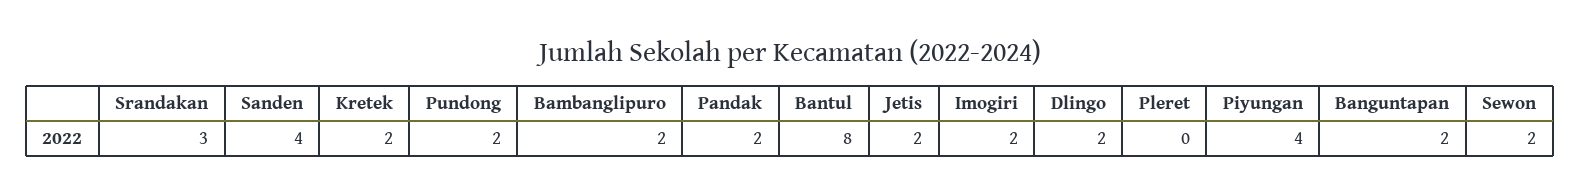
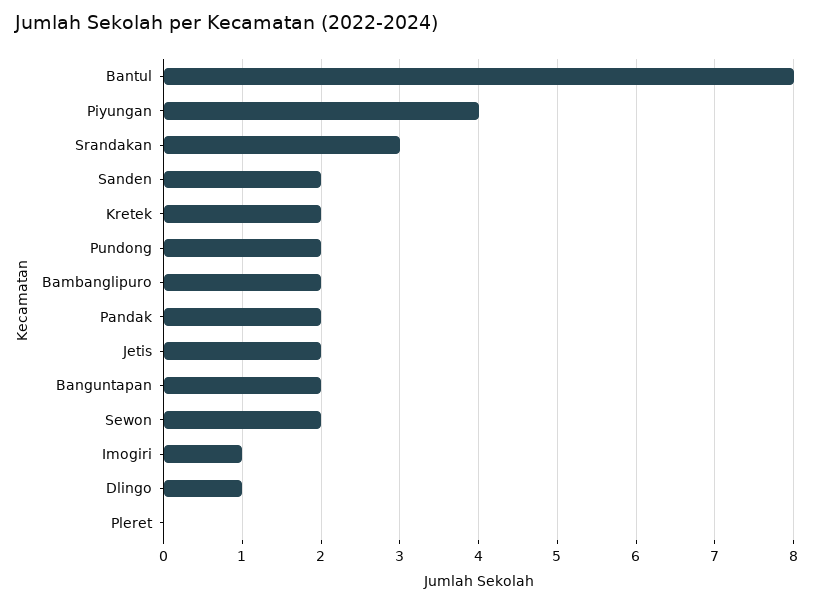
Sanden: 4 -> 2
Imogiri: 2 -> 1
Dlingo: 2 -> 1

